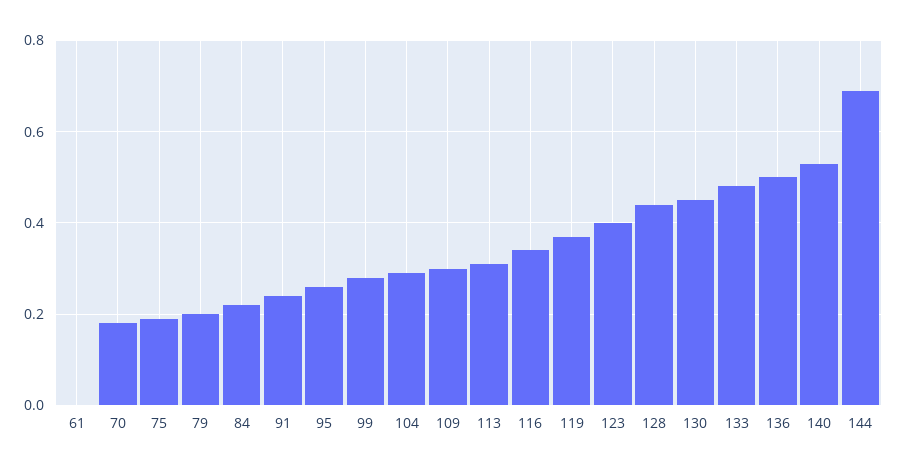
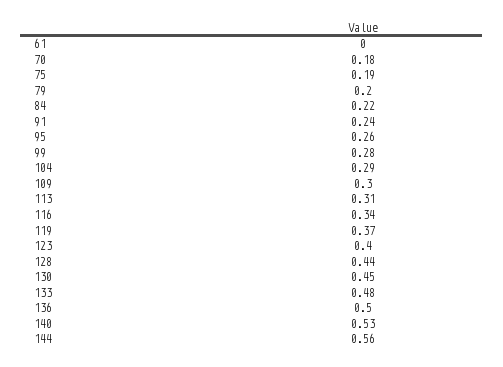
144: 0.7 -> 0.56

